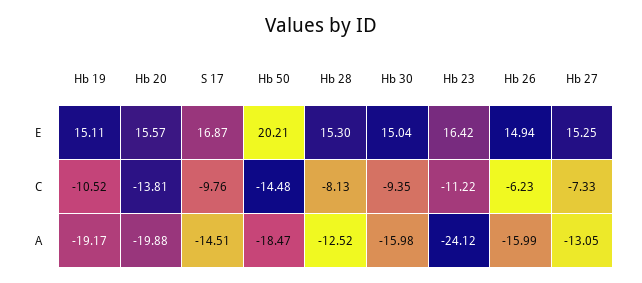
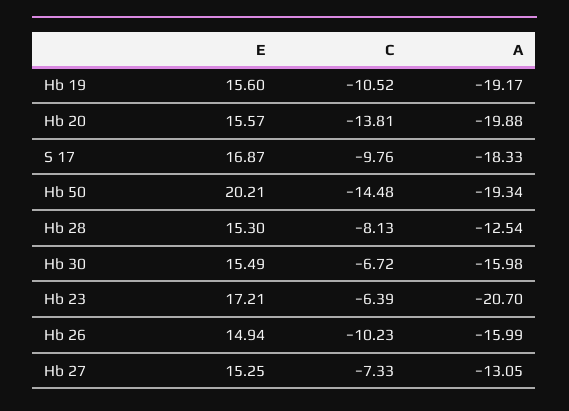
Hb 19, E: 15.11 -> 15.6
Hb 30, E: 15.04 -> 15.49
Hb 23, E: 16.42 -> 17.21
Hb 30, C: -9.35 -> -6.72
Hb 23, C: -11.22 -> -6.39
Hb 26, C: -6.23 -> -10.23
S 17, A: -14.51 -> -18.33
Hb 50, A: -18.47 -> -19.34
Hb 28, A: -12.52 -> -12.54
Hb 23, A: -24.12 -> -20.7

